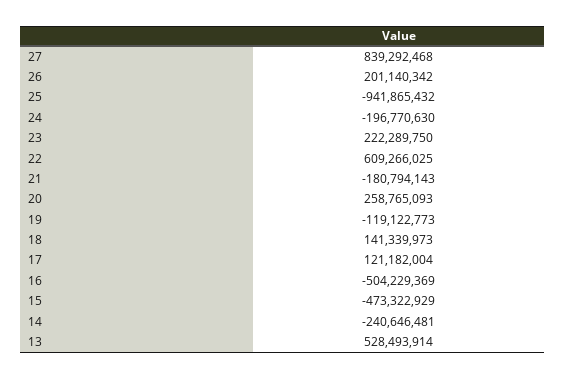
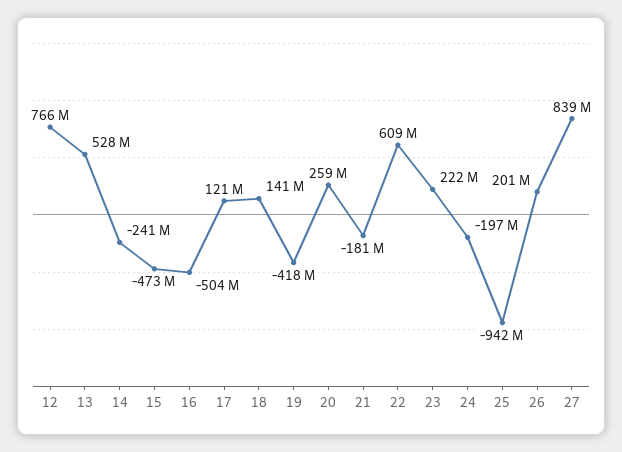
19: -119122773 -> -418000000
12: none -> 766000000

